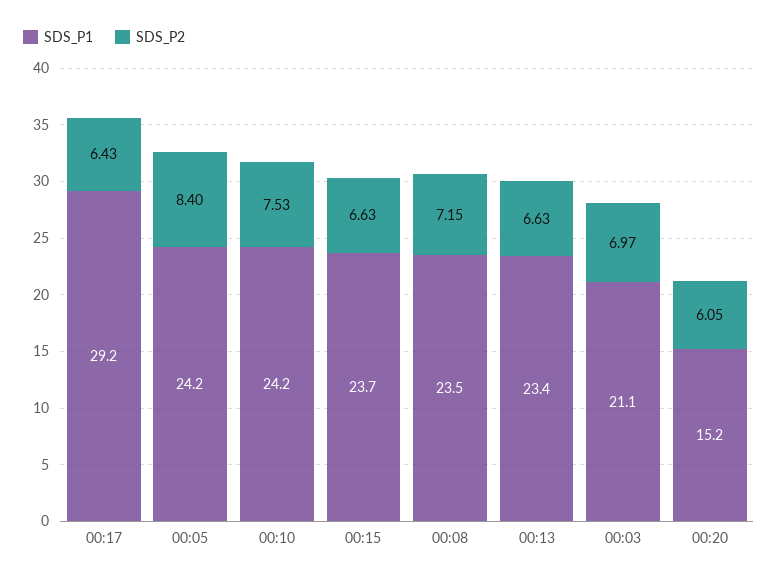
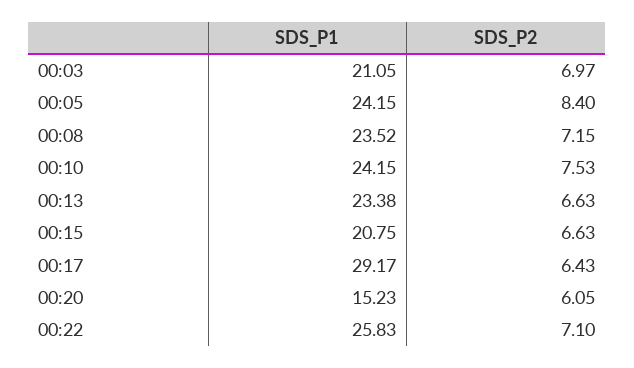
SDS_P1, 00:15: 23.7 -> 20.75
SDS_P1, 00:22: none -> 25.83
SDS_P2, 00:22: none -> 7.1

